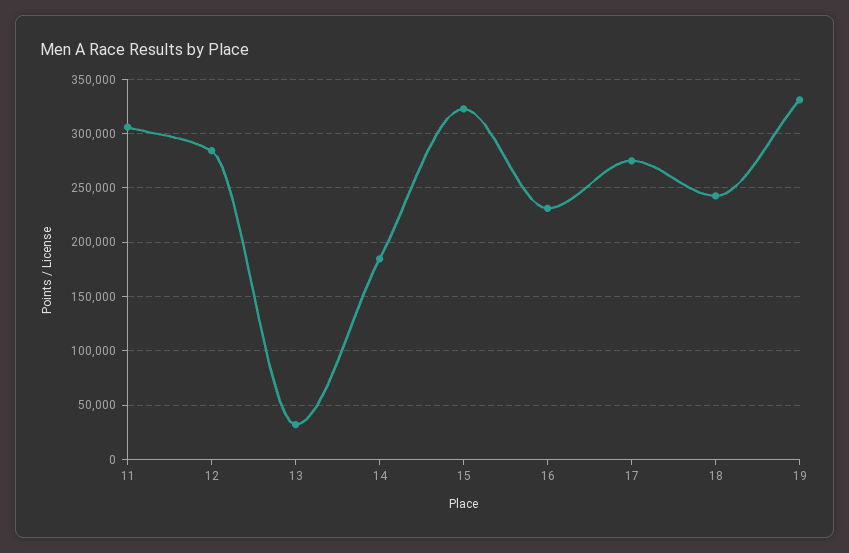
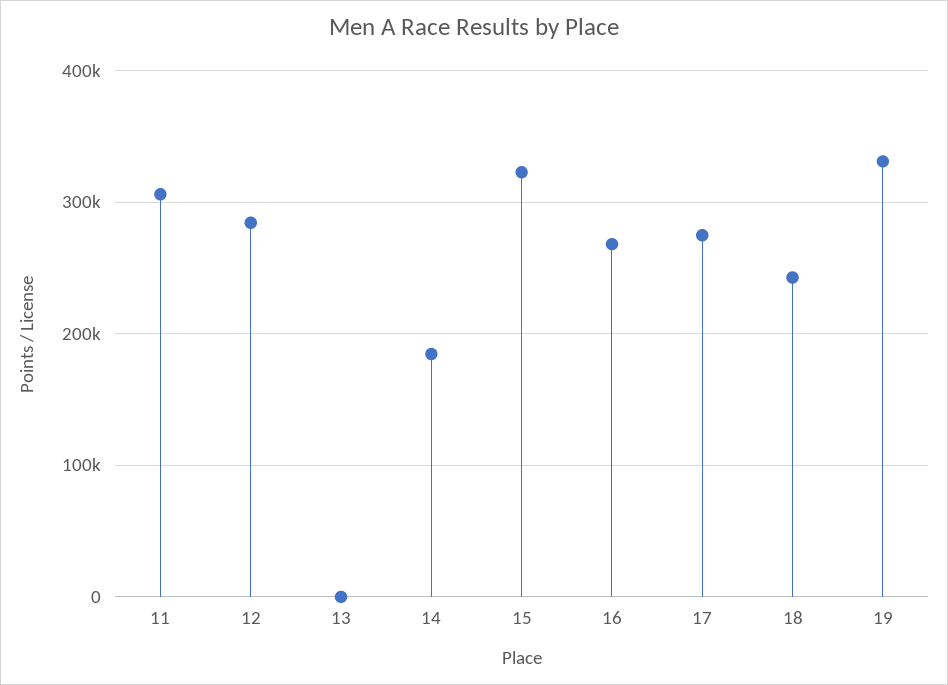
13: 30000 -> 0
16: 230000 -> 270000

